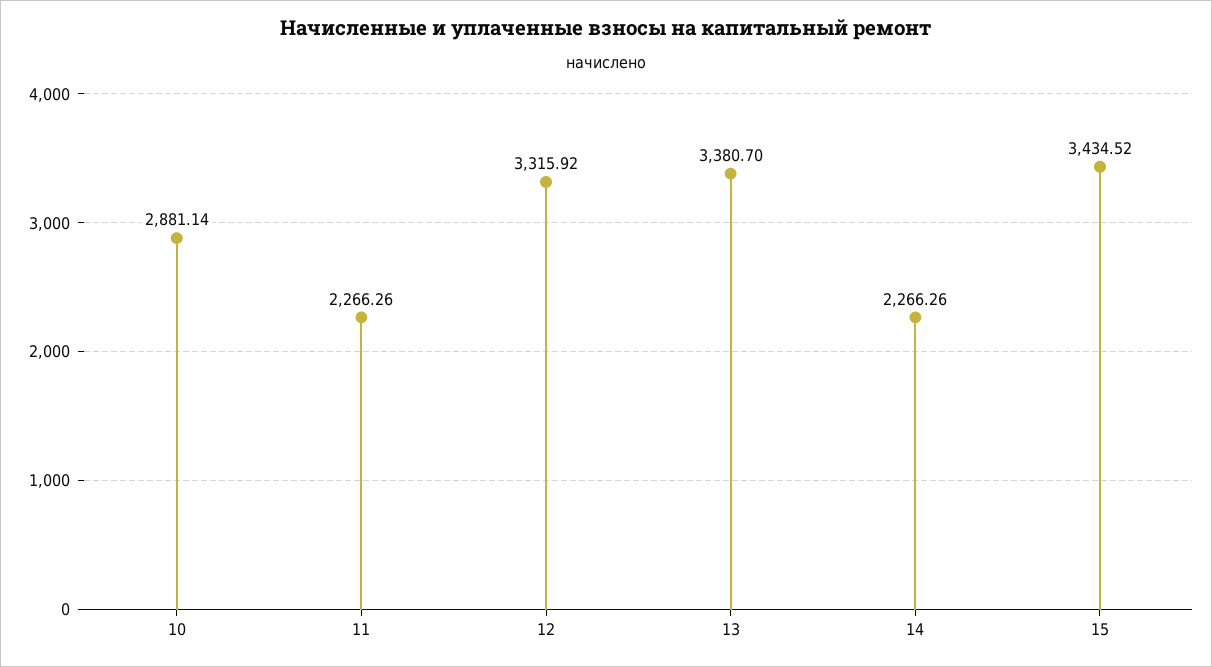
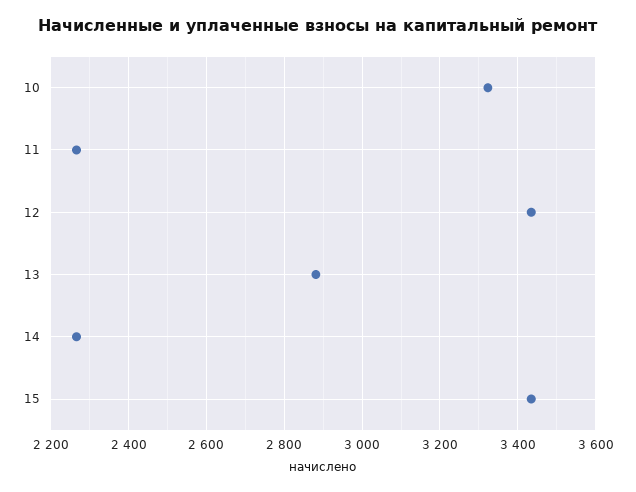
10: 2881.14 -> 3320
12: 3315.92 -> 3440
13: 3380.7 -> 2880

